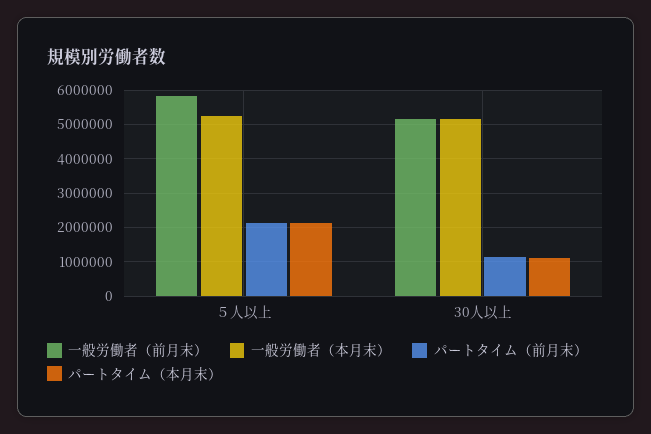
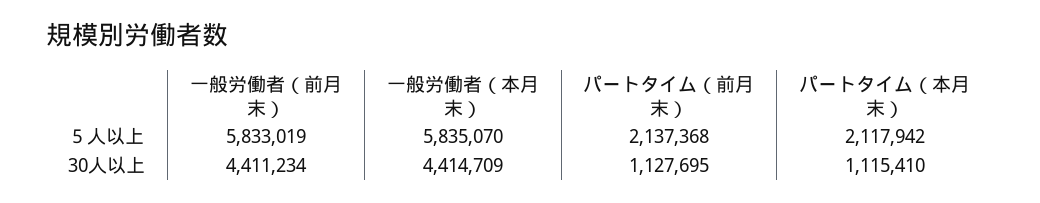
一般労働者（本月末）, ５人以上: 5200000 -> 5835070
一般労働者（前月末）, 30人以上: 5200000 -> 4411234
一般労働者（本月末）, 30人以上: 5200000 -> 4414709

